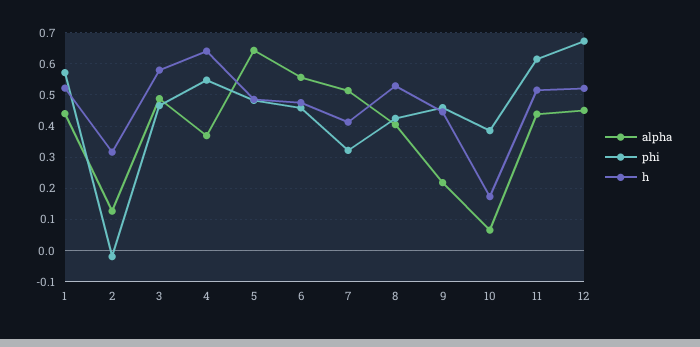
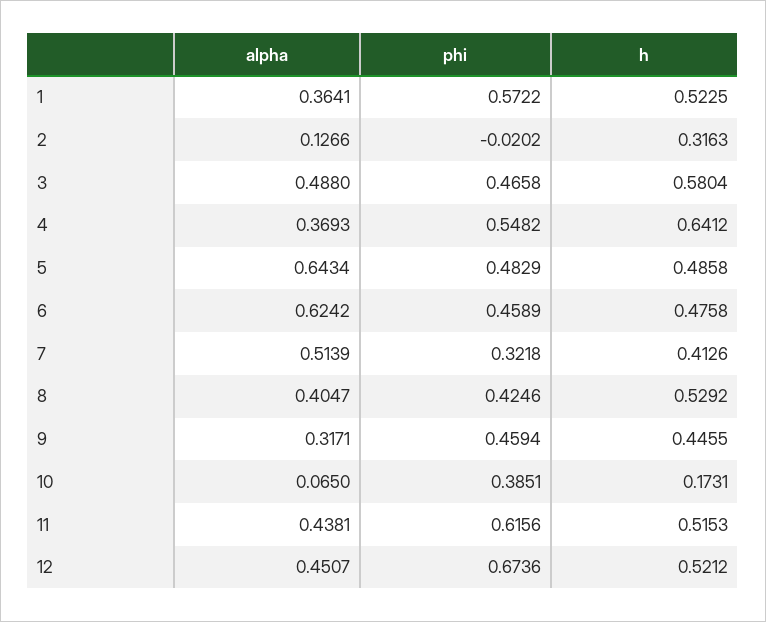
alpha, 1: 0.44 -> 0.3641
alpha, 6: 0.56 -> 0.6242
alpha, 9: 0.22 -> 0.3171

